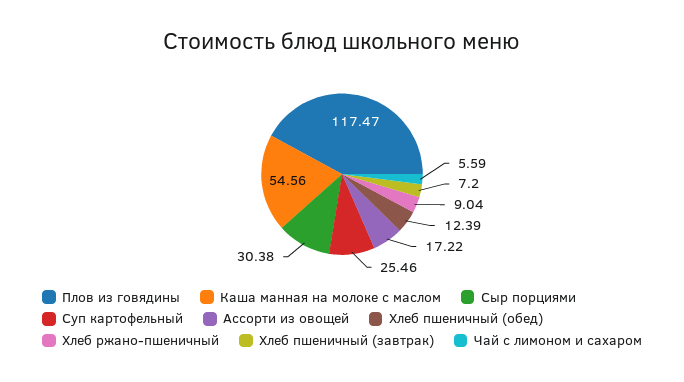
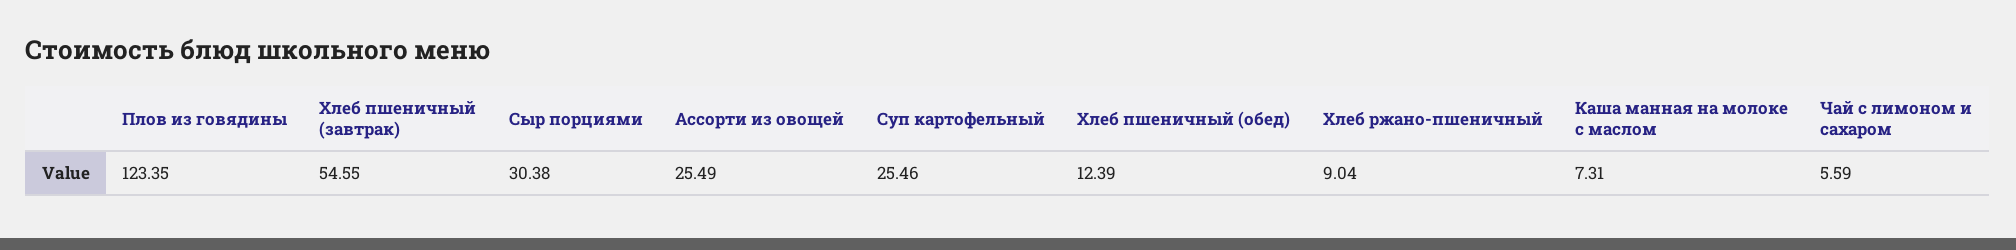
Плов из говядины: 117.47 -> 123.35
Каша манная на молоке с маслом: 54.56 -> 7.31
Ассорти из овощей: 17.22 -> 25.49
Хлеб пшеничный (завтрак): 7.2 -> 54.55

